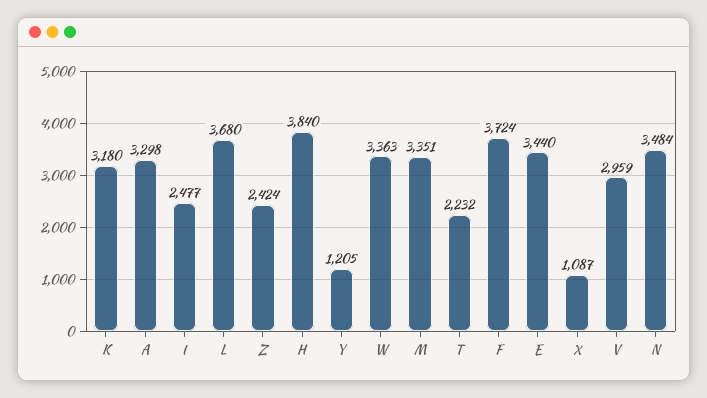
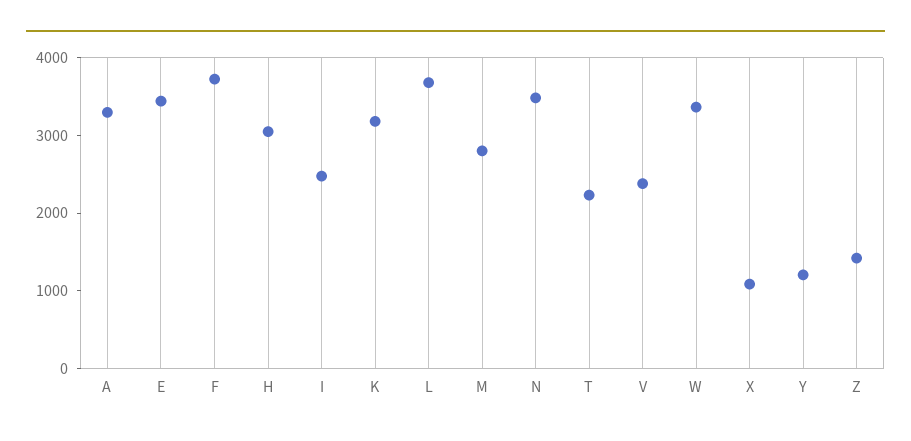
Z: 2424 -> 1400
H: 3840 -> 3000
M: 3351 -> 2800
V: 2959 -> 2400

